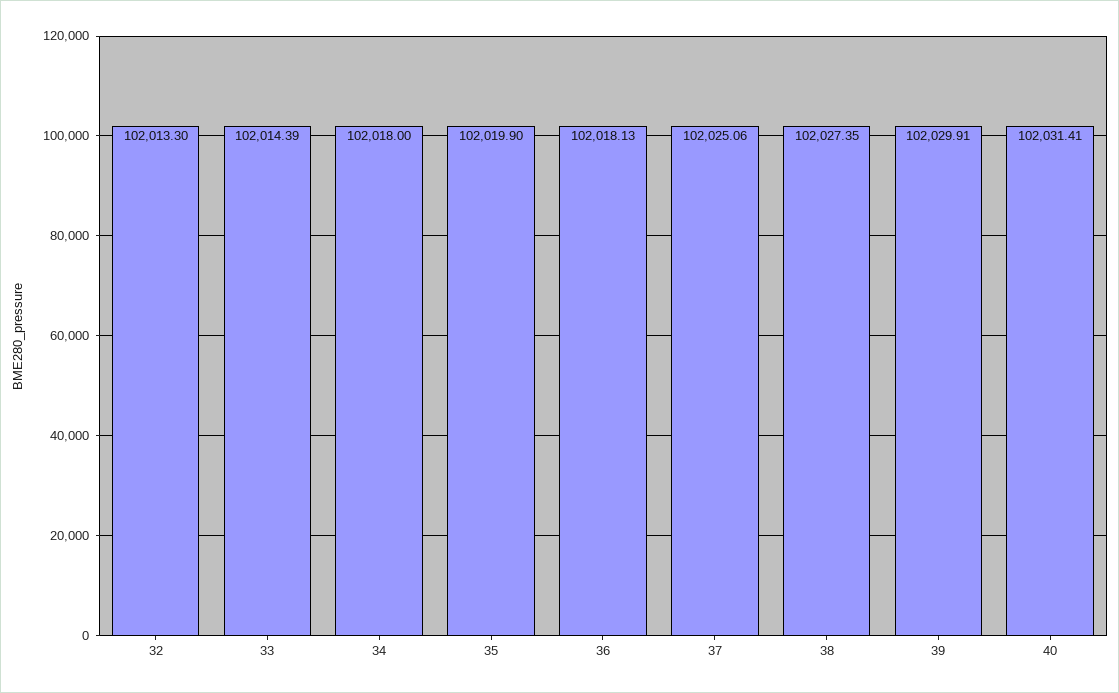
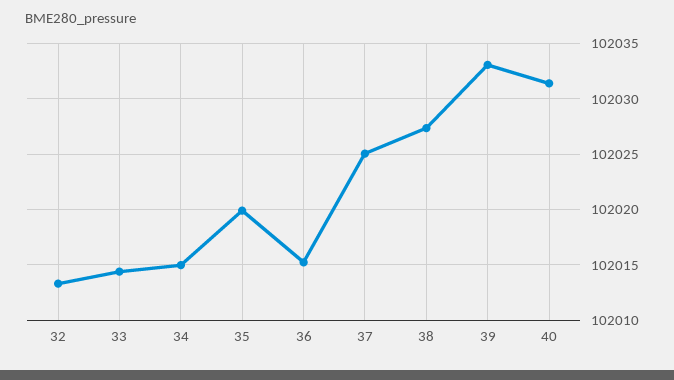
34: 102018 -> 102015
36: 102018.13 -> 102015
39: 102029.91 -> 102033

